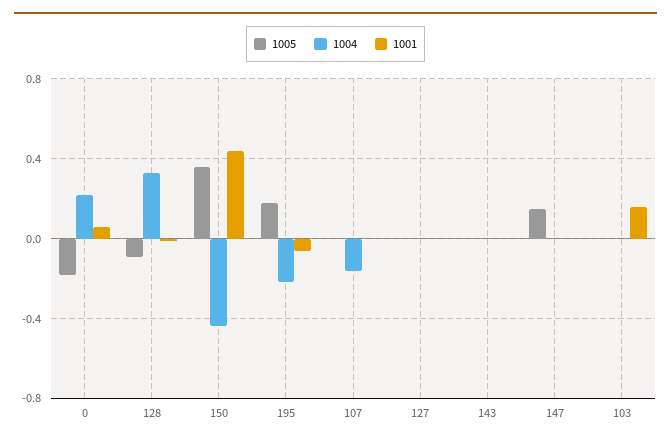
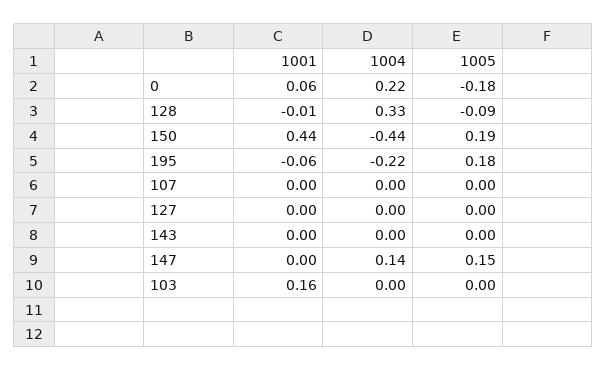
1005, 150: 0.35 -> 0.19
1004, 107: -0.15 -> 0
1004, 147: 0 -> 0.14

